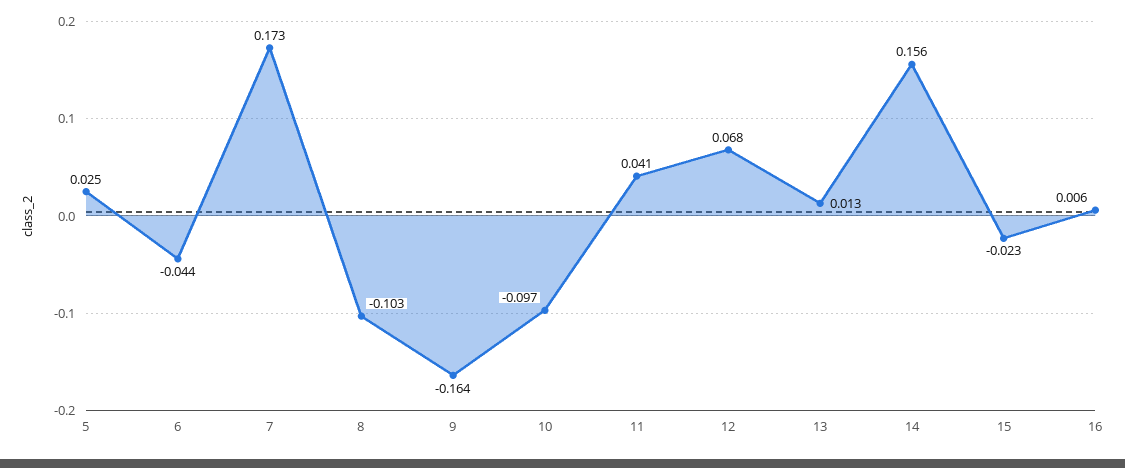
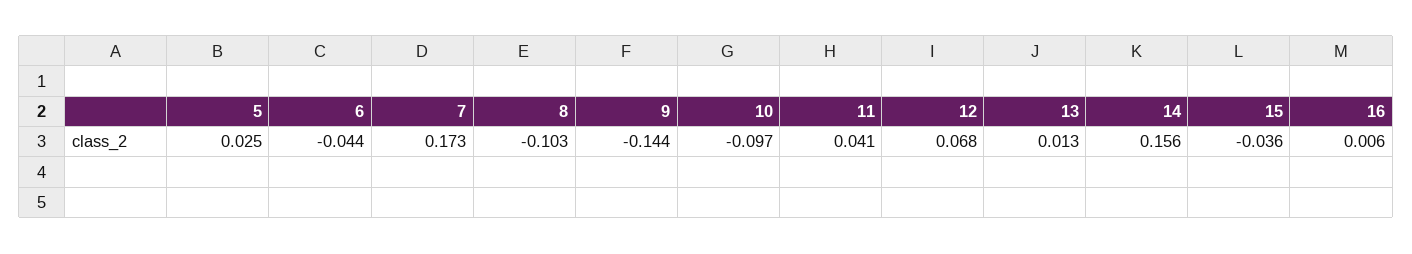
9: -0.164 -> -0.144
15: -0.023 -> -0.036

